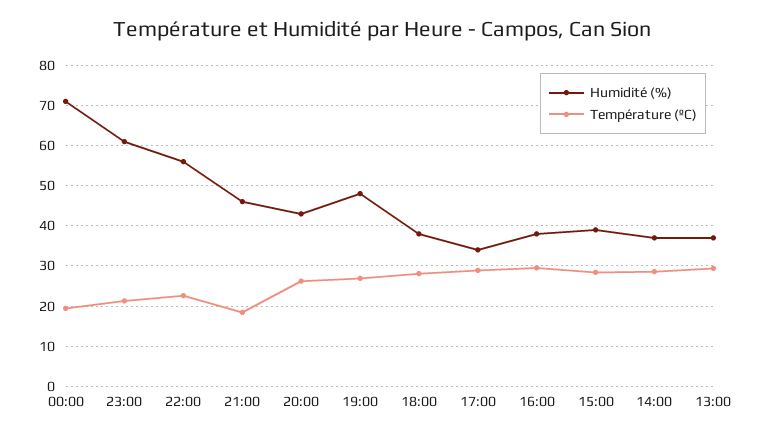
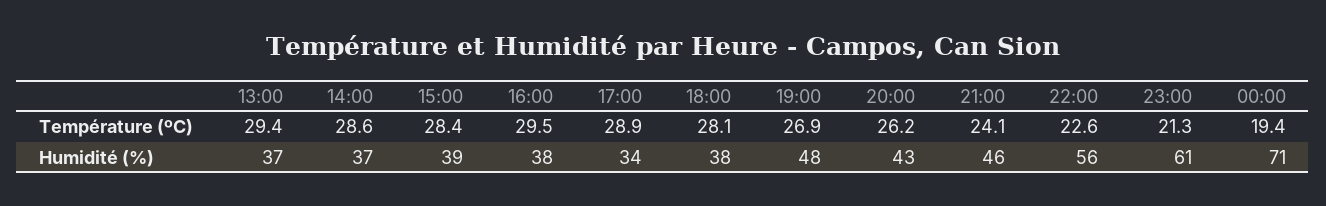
Température (ºC), 21:00: 18 -> 24.1

